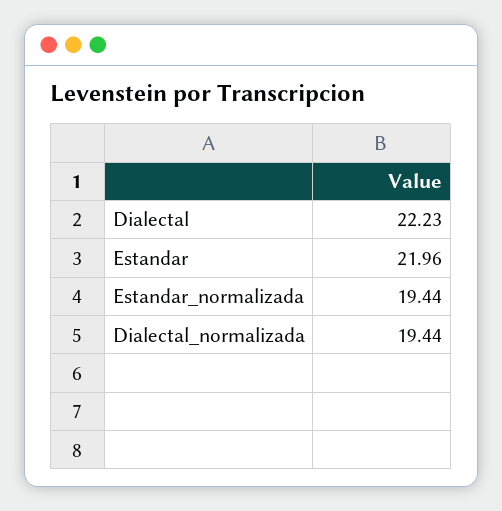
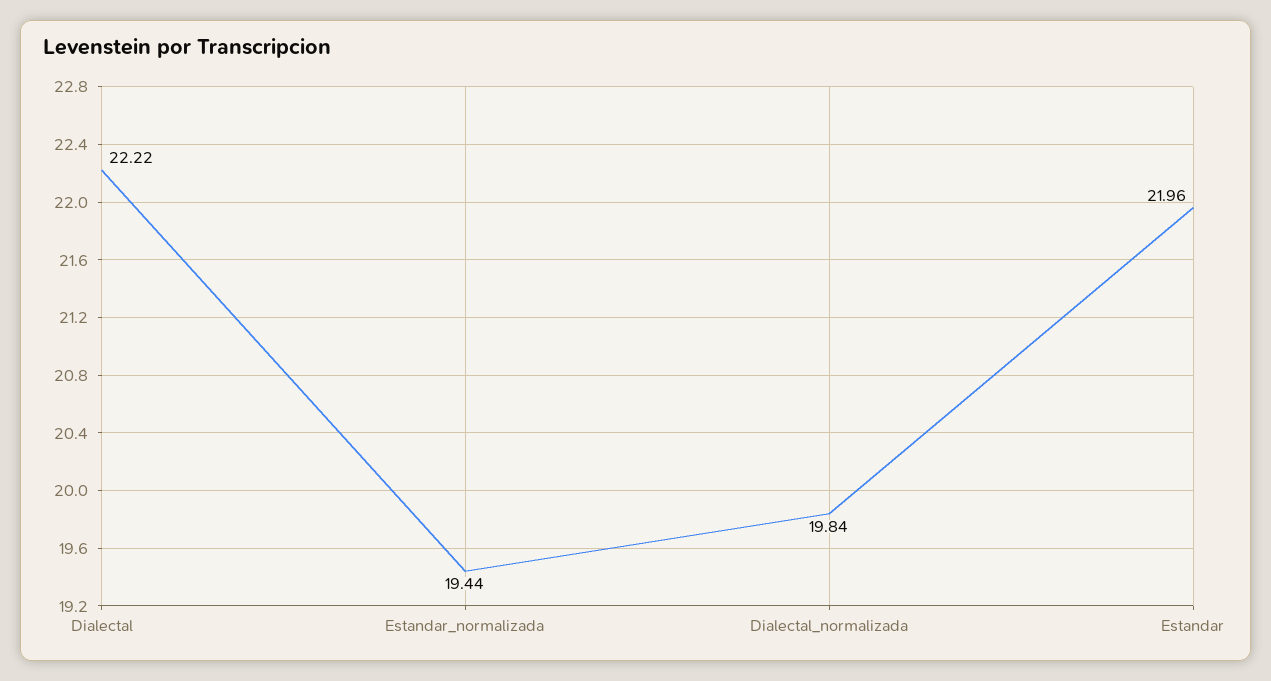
Dialectal: 22.23 -> 22.22
Dialectal_normalizada: 19.44 -> 19.84

